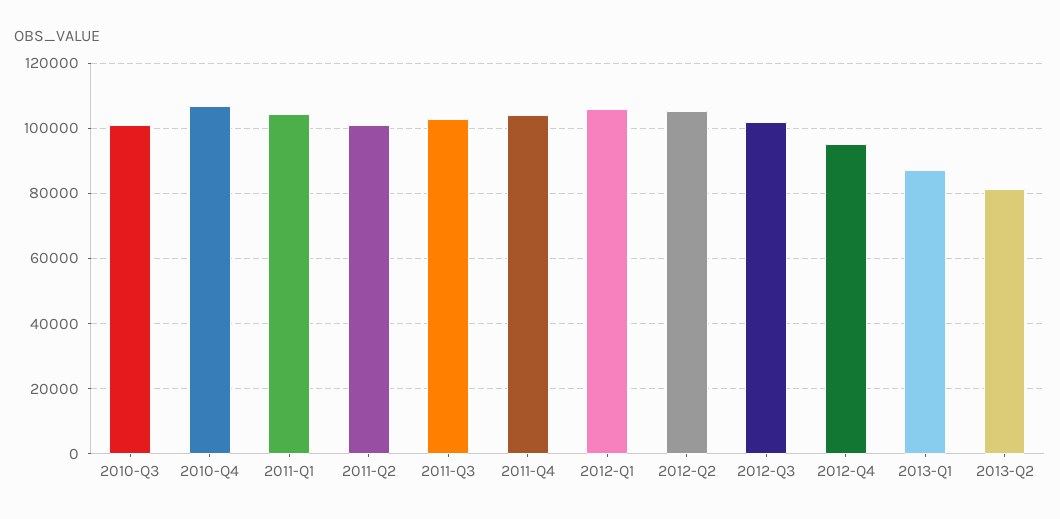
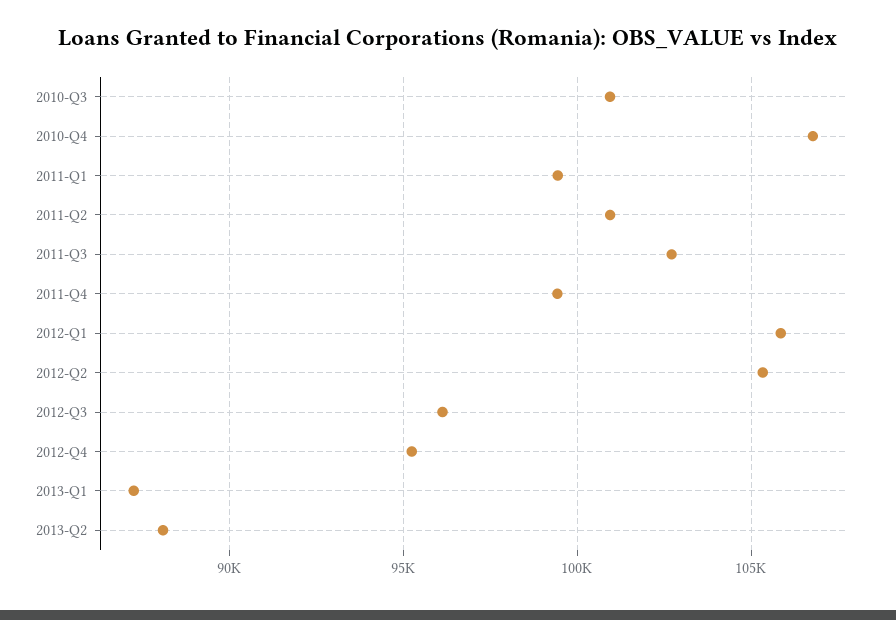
2011-Q1: 104000 -> 99500
2011-Q4: 104000 -> 99500
2012-Q3: 102000 -> 96000
2013-Q2: 82000 -> 88000

